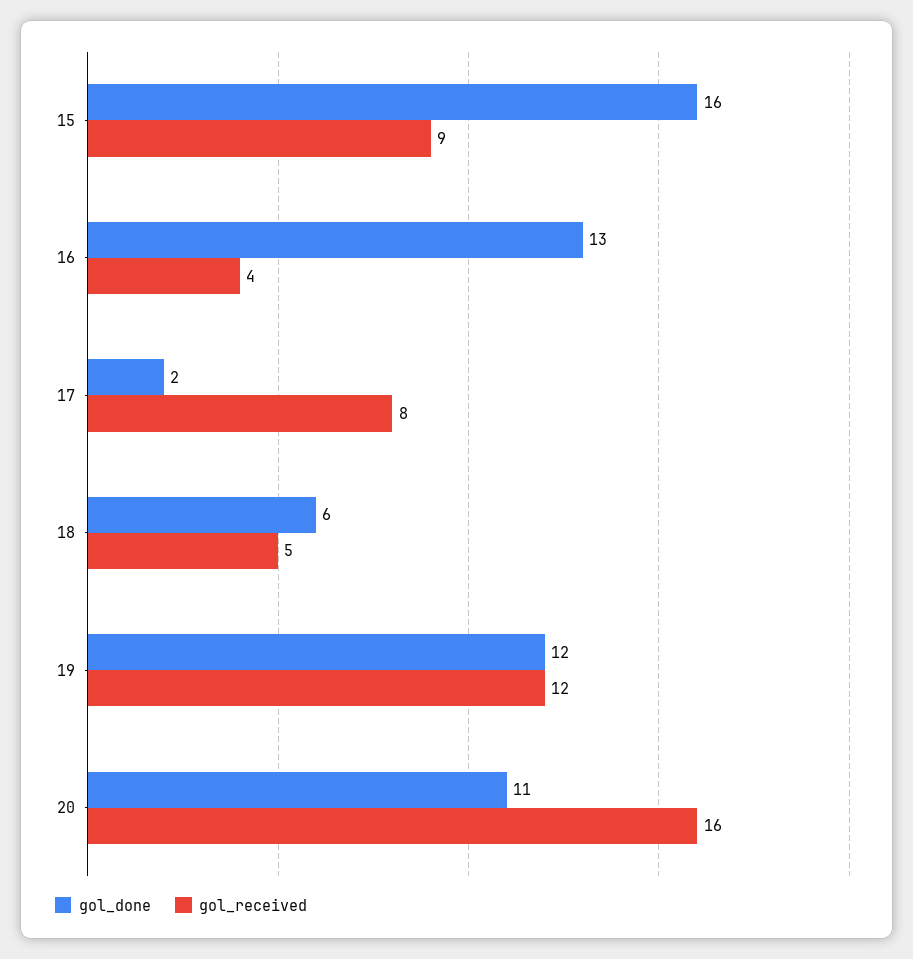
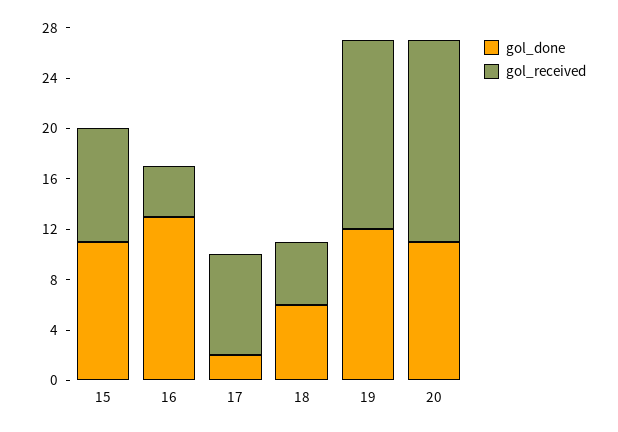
gol_done, 15: 16 -> 11
gol_received, 19: 12 -> 15

